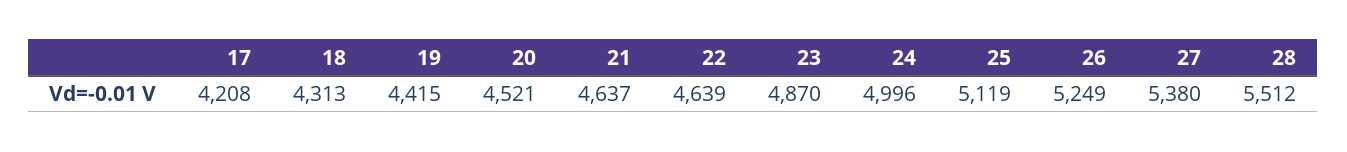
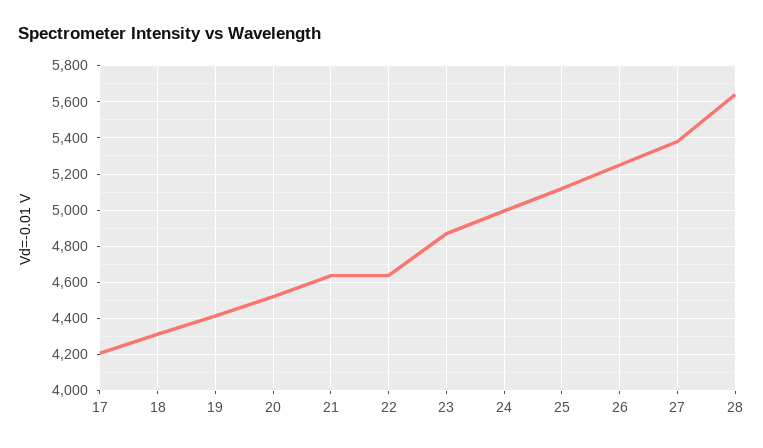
28: 5512 -> 5650

